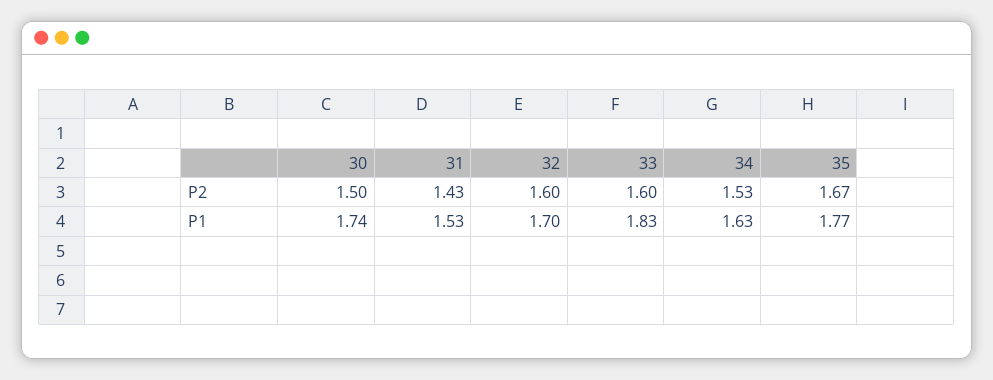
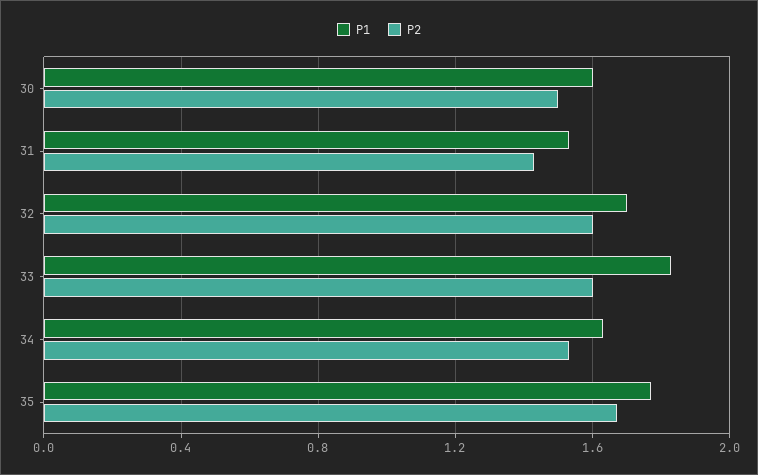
P1, 30: 1.74 -> 1.6

